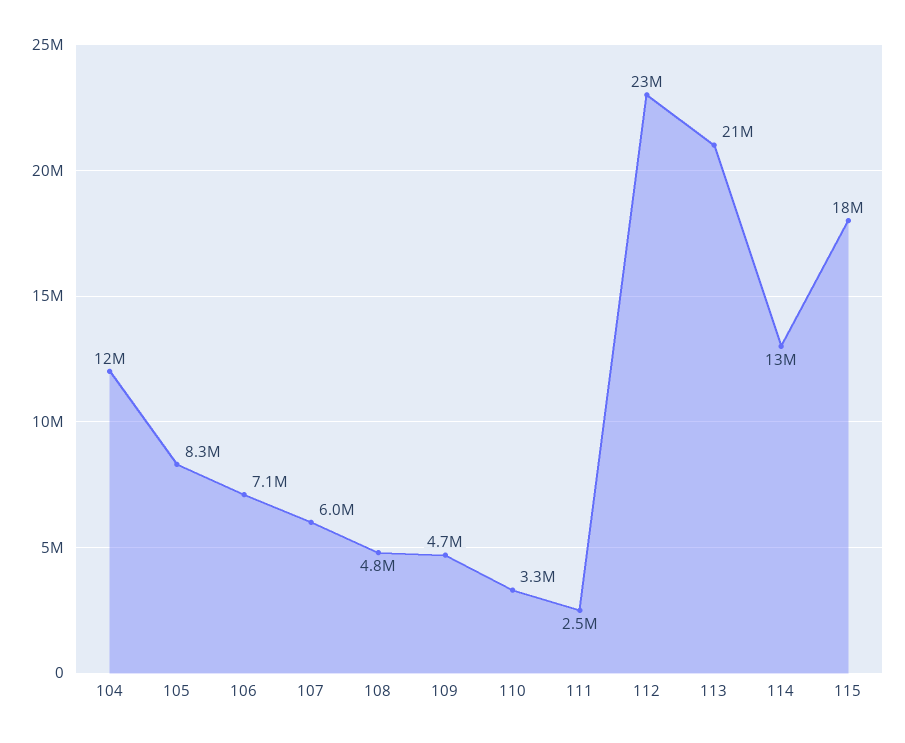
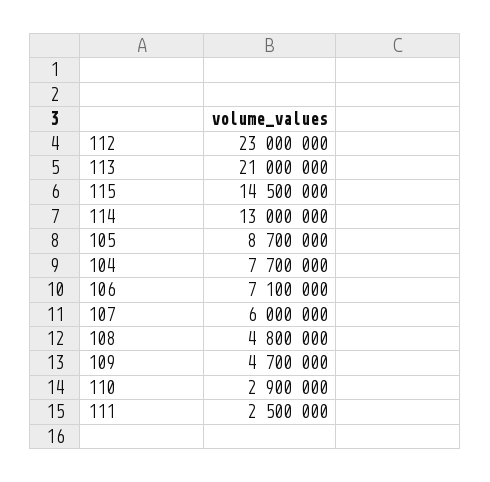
104: 12000000 -> 7700000
105: 8300000 -> 8700000
110: 3300000 -> 2900000
115: 18000000 -> 14500000

